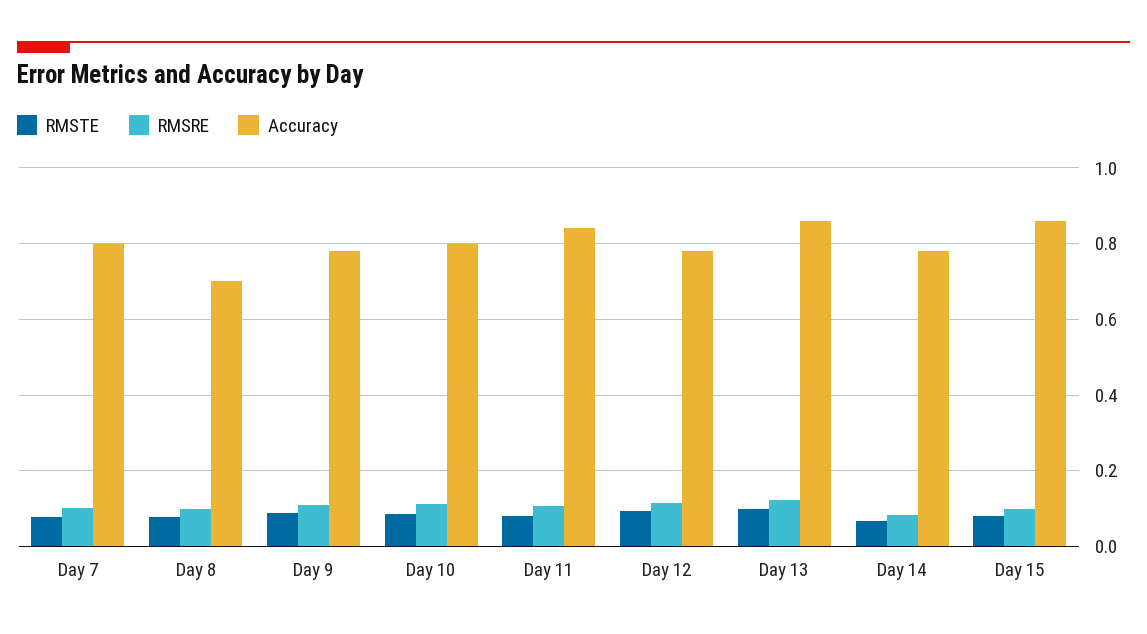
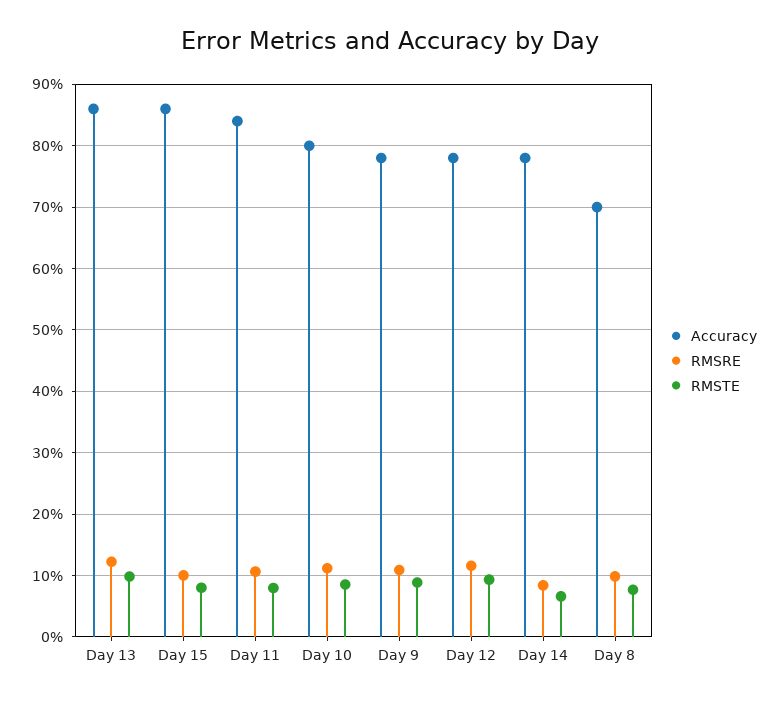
RMSTE, Day 7: 0.08 -> none
RMSRE, Day 7: 0.1 -> none
Accuracy, Day 7: 0.8 -> none

